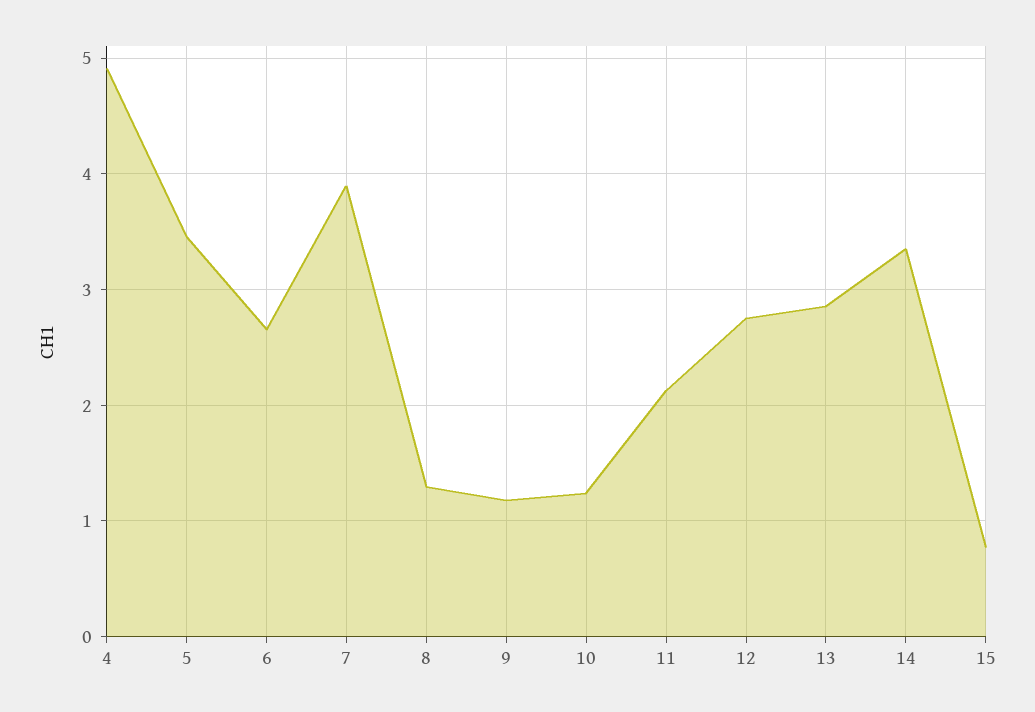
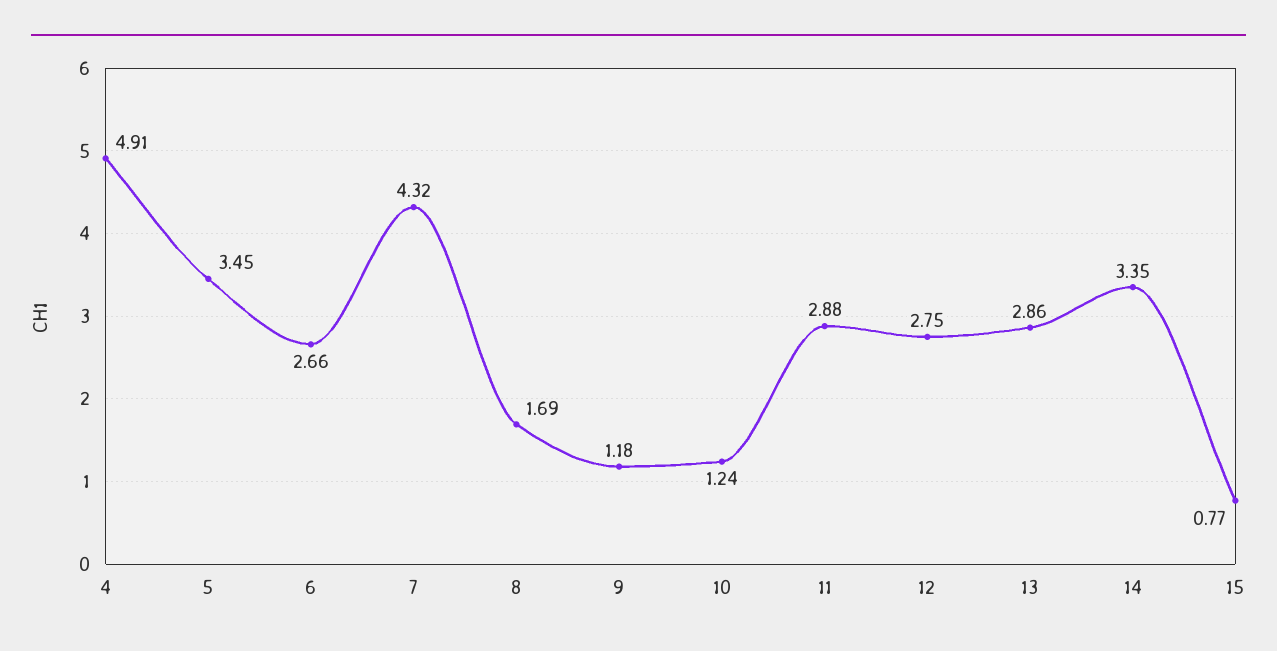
7: 3.9 -> 4.32
8: 1.3 -> 1.69
11: 2.1 -> 2.88

